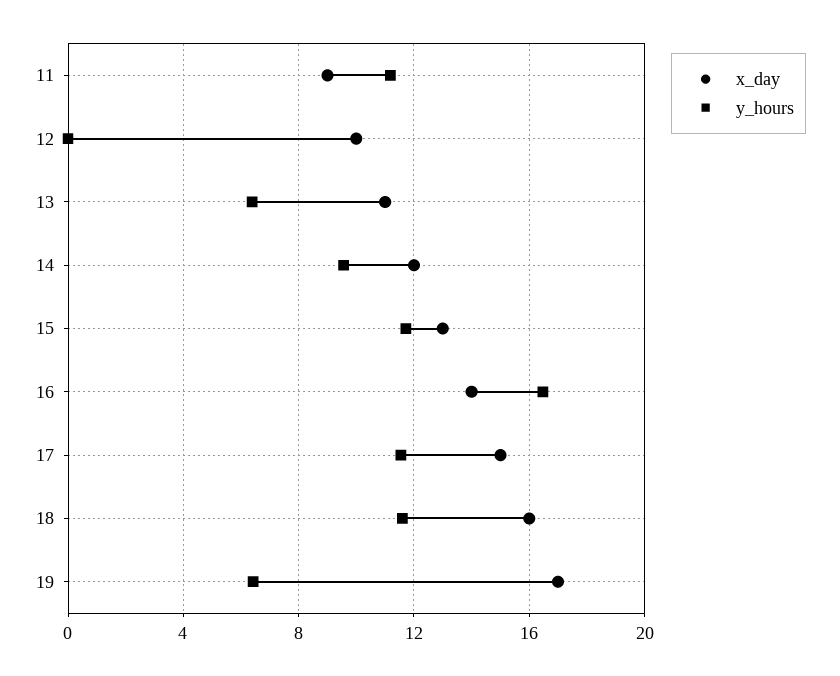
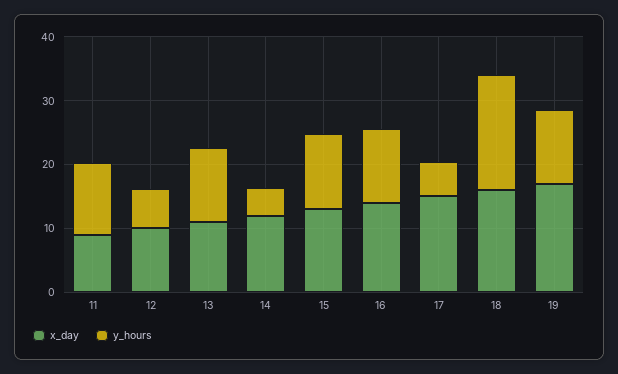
y_hours, 12: 0 -> 6
y_hours, 13: 6.5 -> 12
y_hours, 14: 9.5 -> 4
y_hours, 16: 16.5 -> 12
y_hours, 17: 11.5 -> 6
y_hours, 18: 11.5 -> 18
y_hours, 19: 6.5 -> 12

